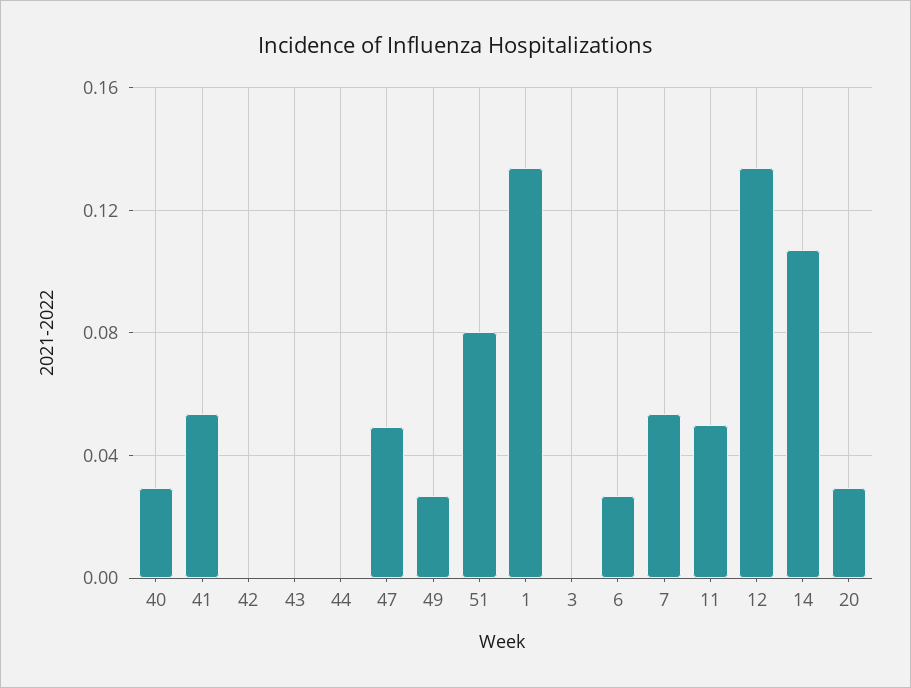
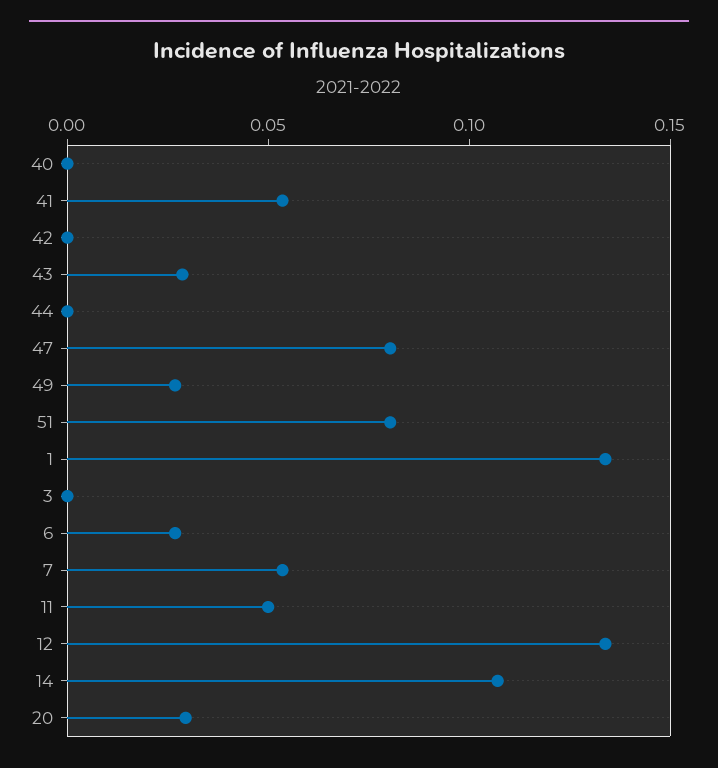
40: 0.03 -> 0
43: 0 -> 0.03
47: 0.05 -> 0.08

